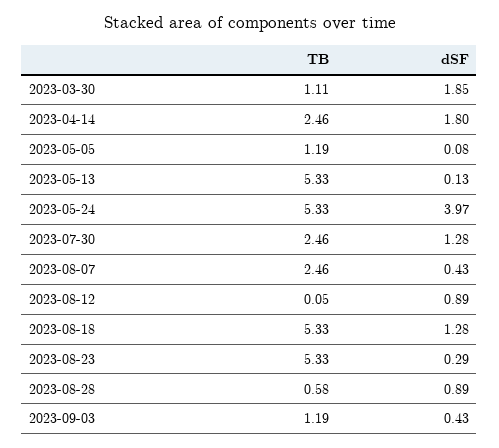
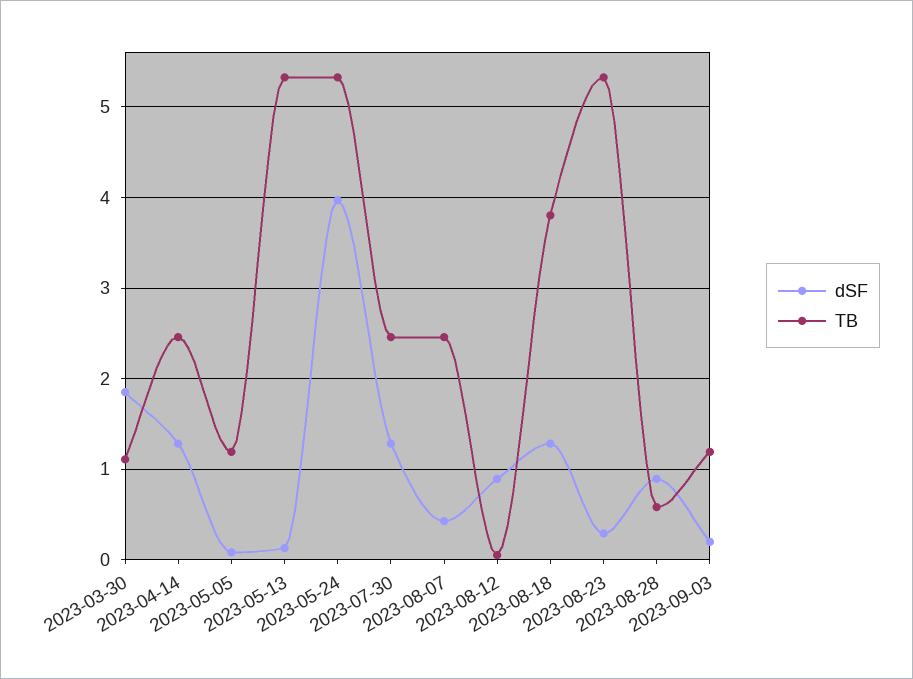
dSF, 2023-04-14: 1.8 -> 1.3
TB, 2023-08-18: 5.33 -> 3.8
dSF, 2023-09-03: 0.43 -> 0.2

